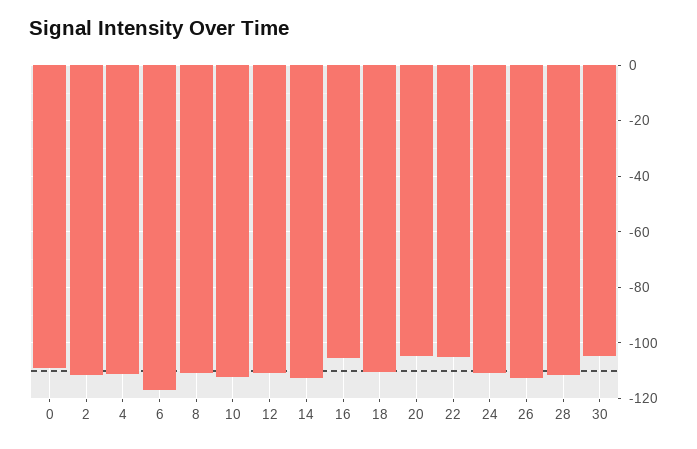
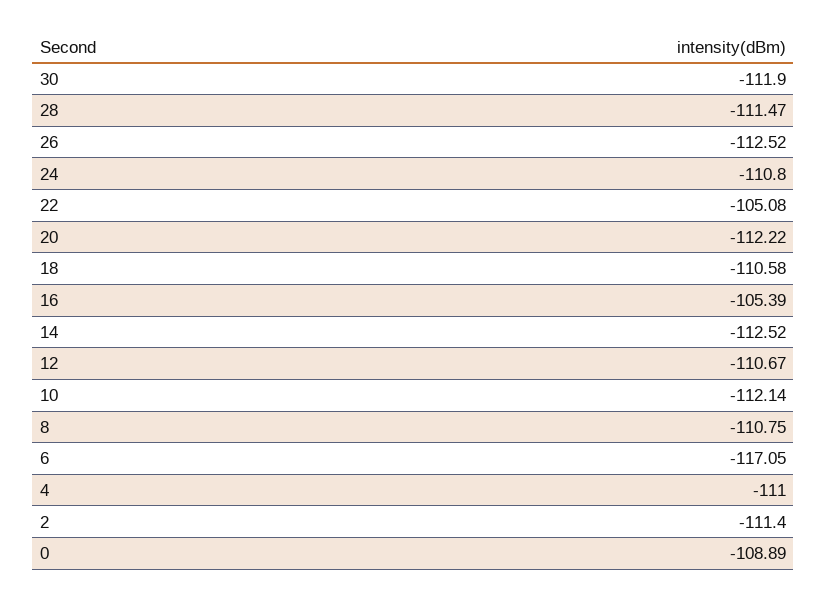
20: -105 -> -112.22
30: -105 -> -111.9

